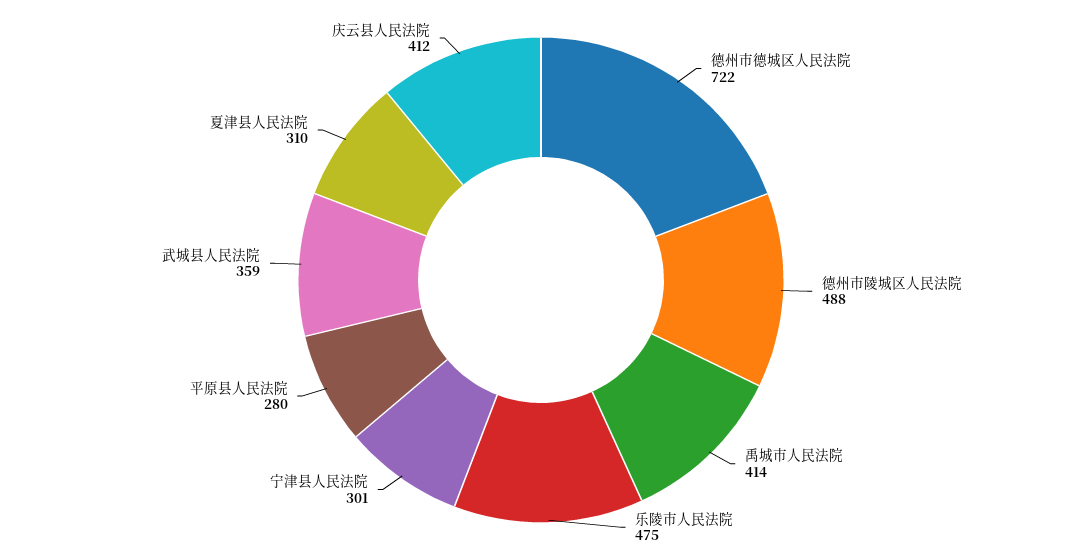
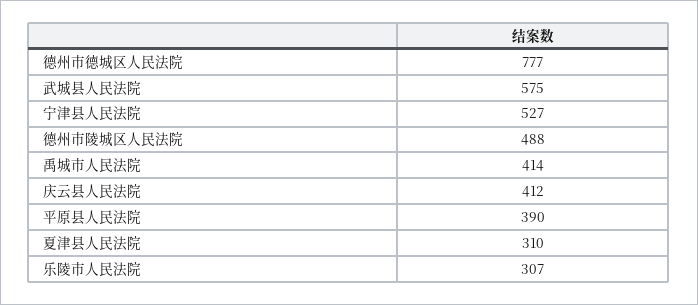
德州市德城区人民法院: 722 -> 777
乐陵市人民法院: 475 -> 307
宁津县人民法院: 301 -> 527
平原县人民法院: 280 -> 390
武城县人民法院: 359 -> 575

